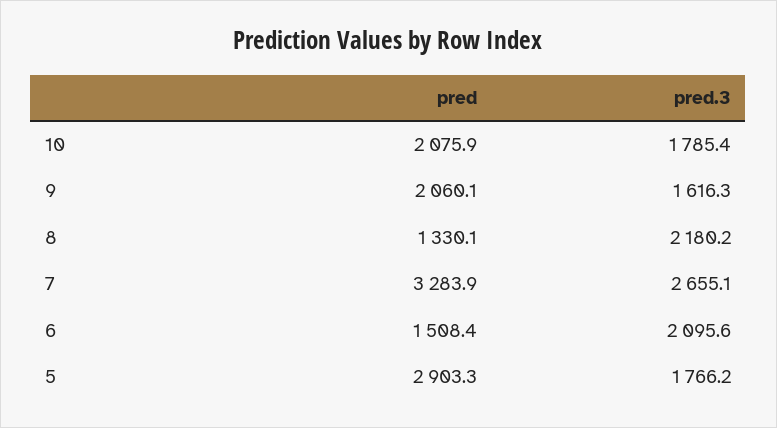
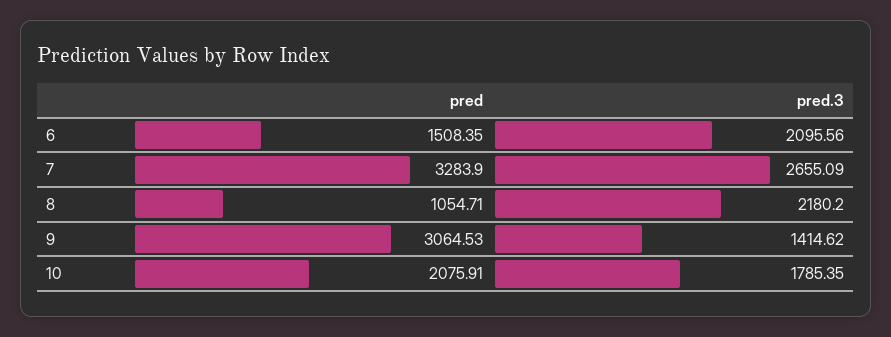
pred, 9: 2060.1 -> 3064.53
pred.3, 9: 1616.3 -> 1414.62
pred, 8: 1330.1 -> 1054.71
pred, 5: 2903.3 -> none
pred.3, 5: 1766.2 -> none

